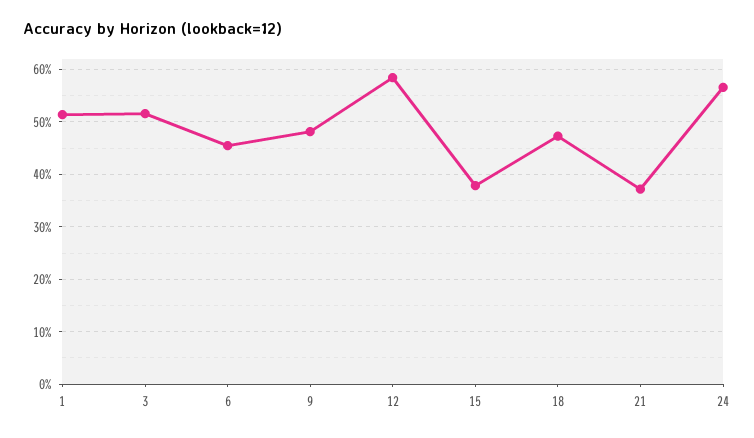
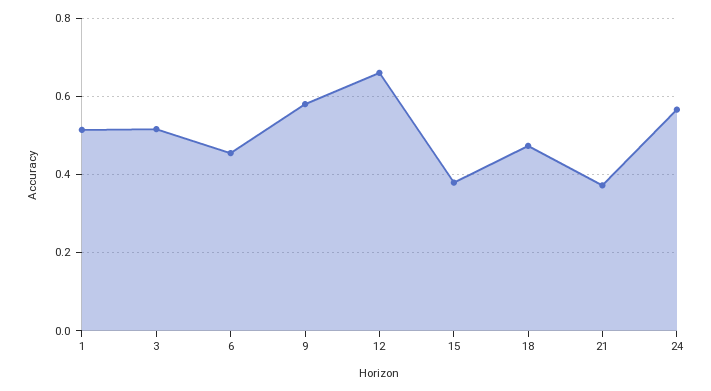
9: 0.48 -> 0.58
12: 0.58 -> 0.66

